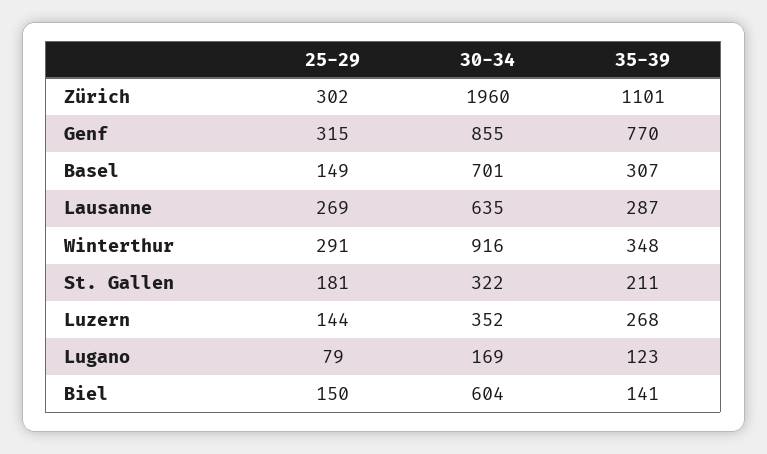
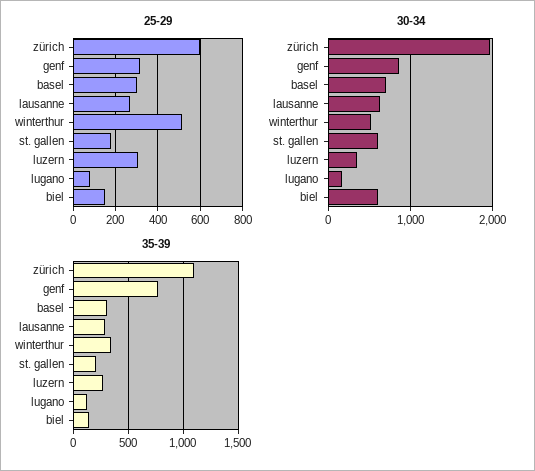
25-29, Zürich: 302 -> 600
25-29, Basel: 149 -> 300
25-29, Winterthur: 291 -> 500
30-34, Winterthur: 916 -> 500
30-34, St. Gallen: 322 -> 600
25-29, Luzern: 144 -> 300

